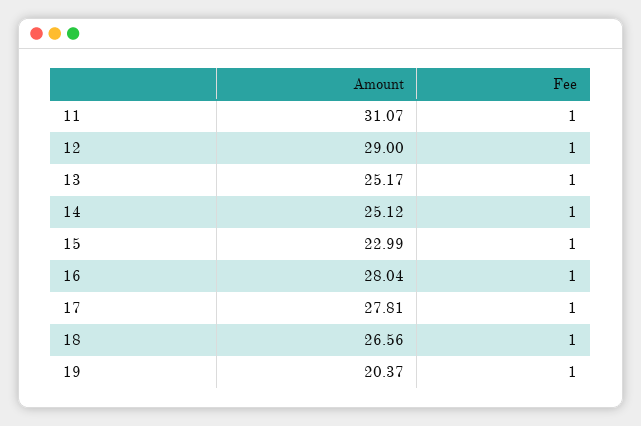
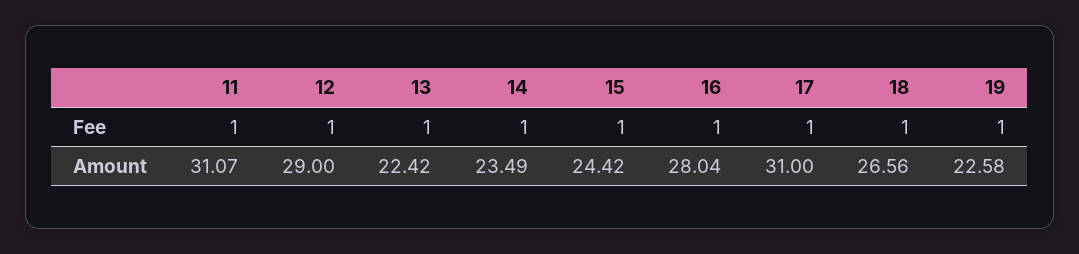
Amount, 13: 25.17 -> 22.42
Amount, 14: 25.12 -> 23.49
Amount, 15: 22.99 -> 24.42
Amount, 17: 27.81 -> 31
Amount, 19: 20.37 -> 22.58

